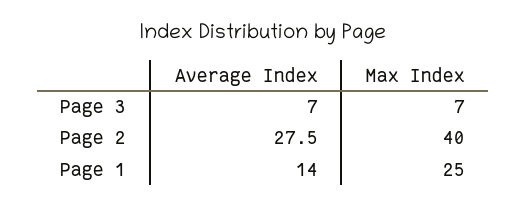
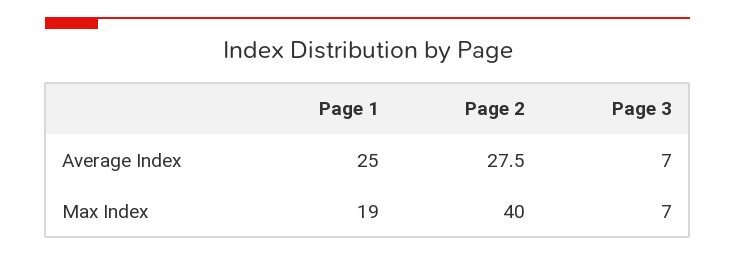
Average Index, Page 1: 14 -> 25
Max Index, Page 1: 25 -> 19

